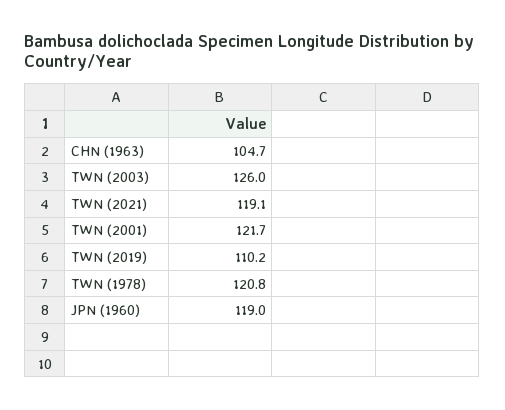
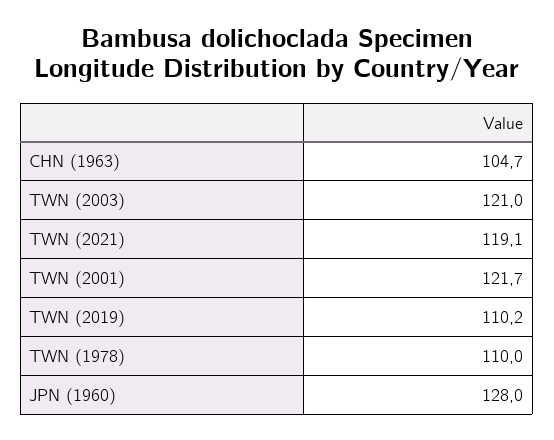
TWN (2003): 126 -> 121
TWN (1978): 120.8 -> 110
JPN (1960): 119 -> 128

